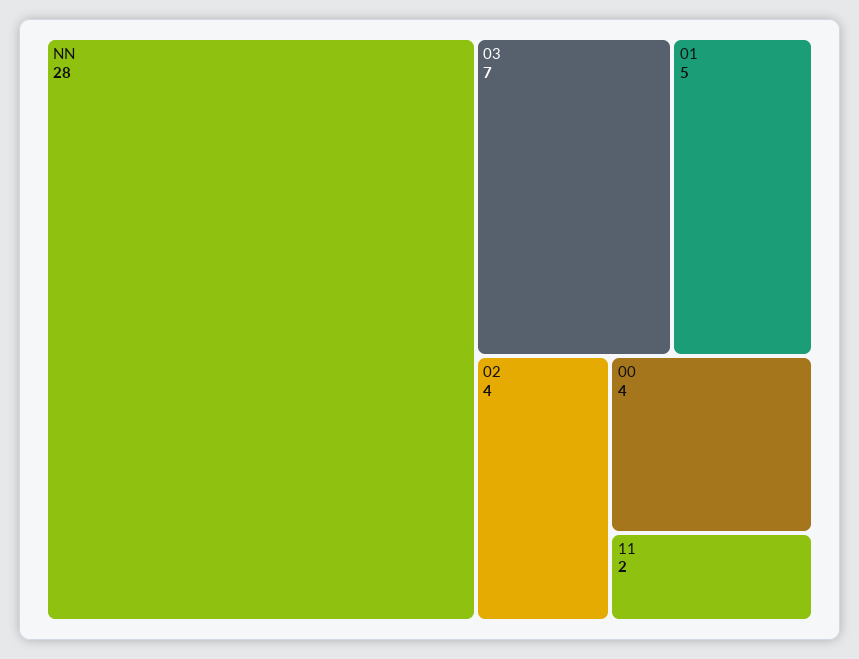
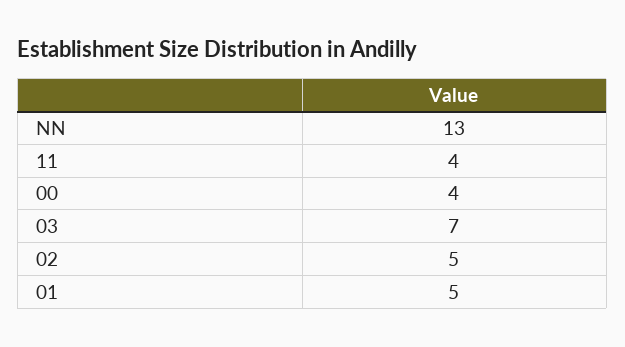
NN: 28 -> 13
02: 4 -> 5
11: 2 -> 4

